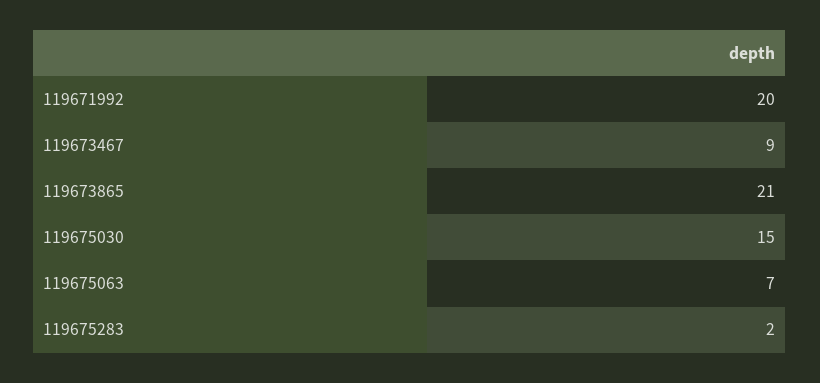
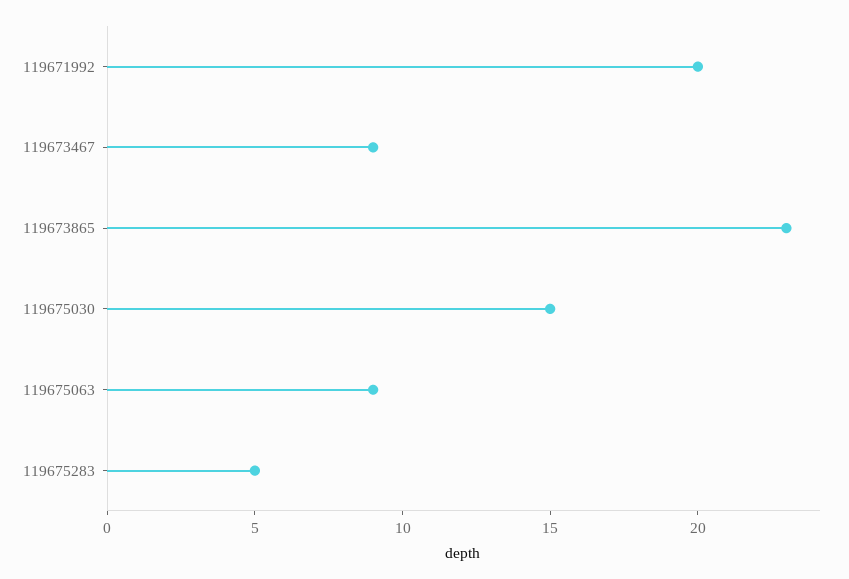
119673865: 21 -> 23
119675063: 7 -> 9
119675283: 2 -> 5

